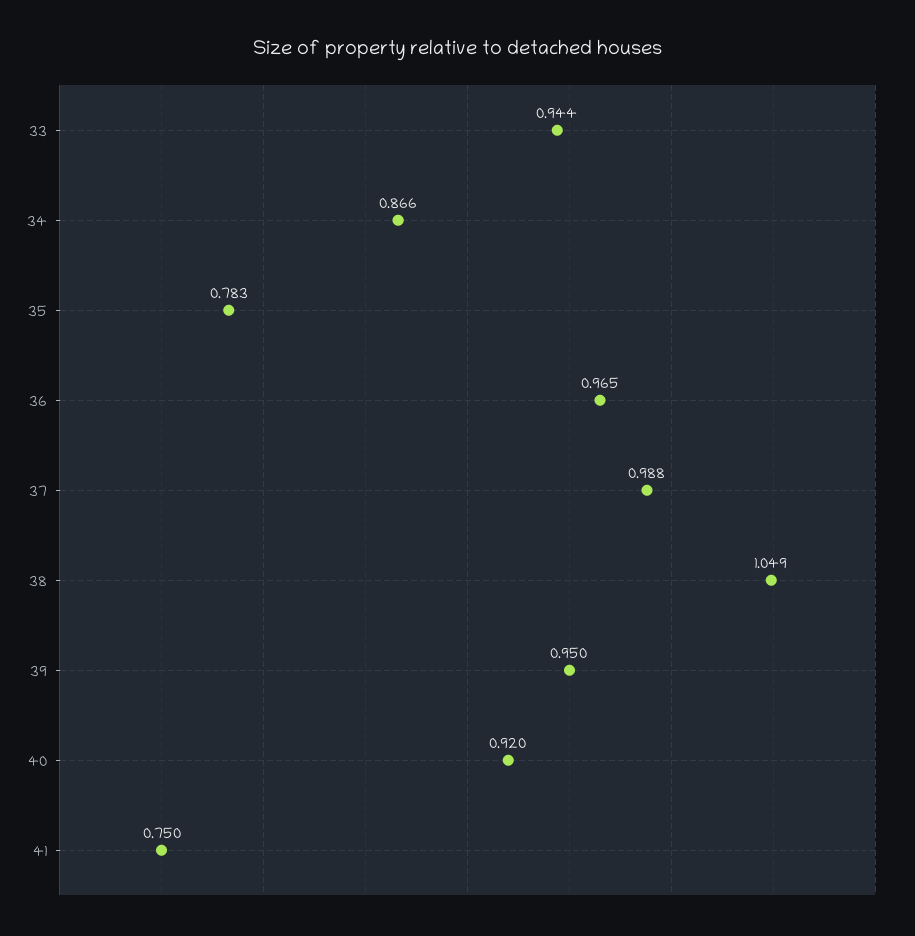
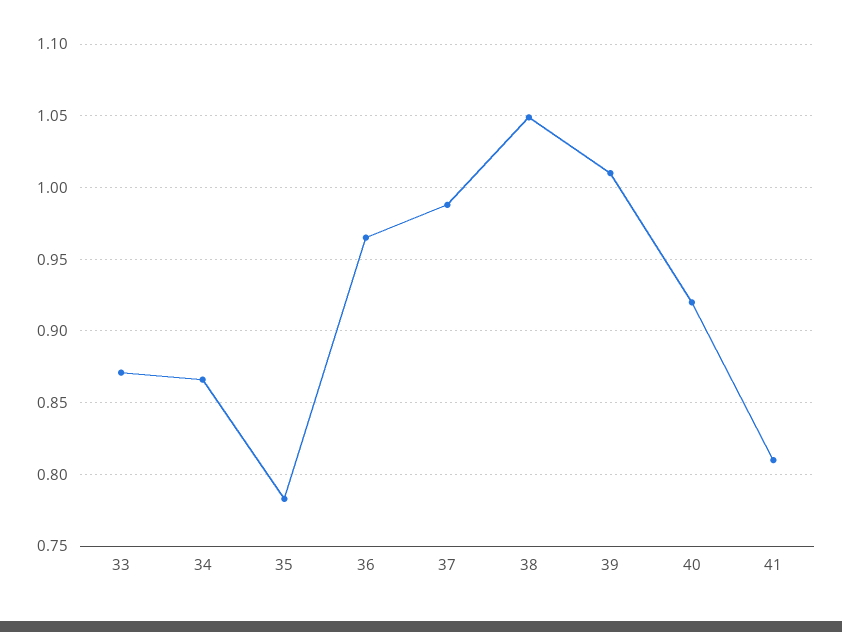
33: 0.944 -> 0.87
39: 0.95 -> 1.01
41: 0.75 -> 0.81

